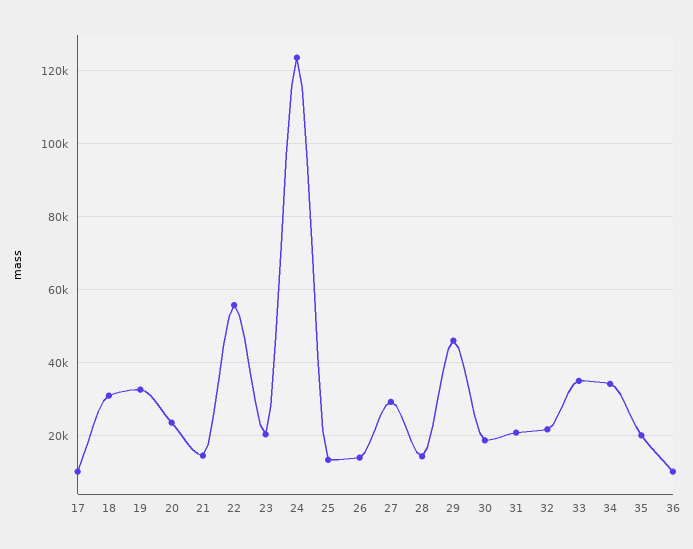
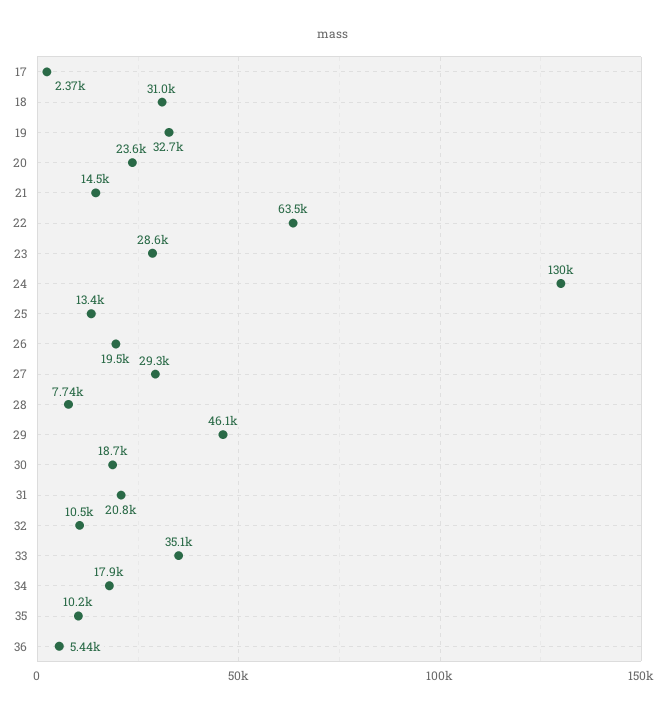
17: 10000 -> 2370
22: 56000 -> 63500
23: 20000 -> 28600
24: 124000 -> 130000
26: 14000 -> 19500
28: 14000 -> 7740
32: 22000 -> 10500
34: 34000 -> 17900
35: 20000 -> 10200
36: 10000 -> 5440

